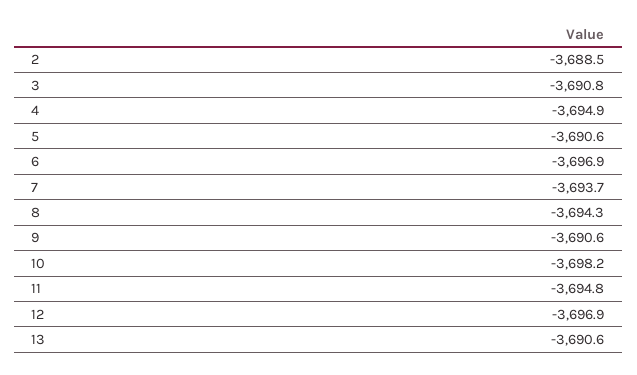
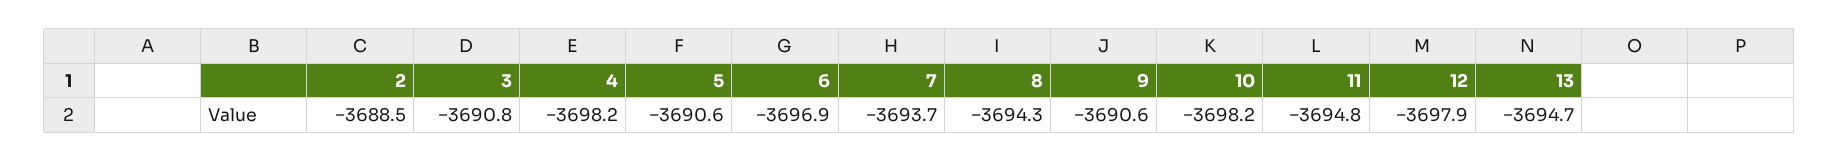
4: -3694.9 -> -3698.2
12: -3696.9 -> -3697.9
13: -3690.6 -> -3694.7

